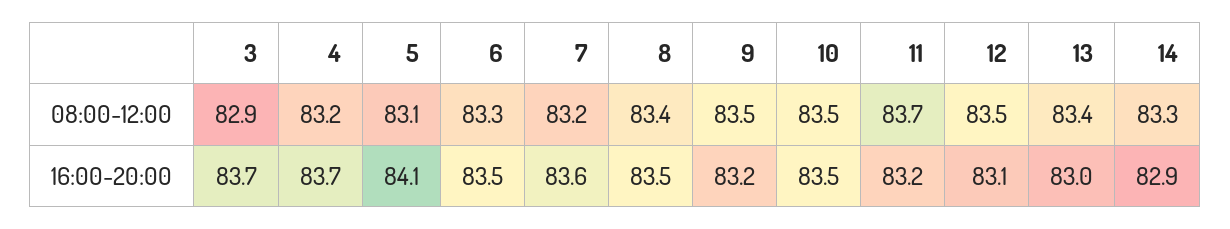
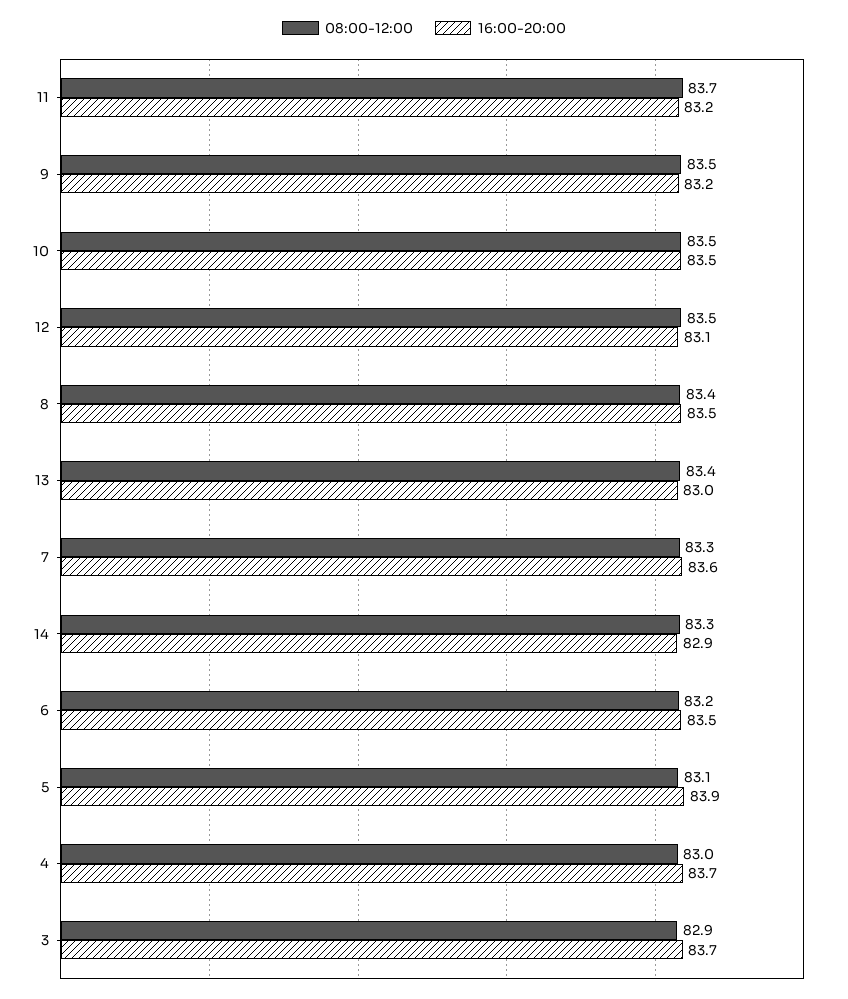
08:00-12:00, 4: 83.2 -> 83
08:00-12:00, 6: 83.3 -> 83.2
08:00-12:00, 7: 83.2 -> 83.3
16:00-20:00, 5: 84.1 -> 83.9

